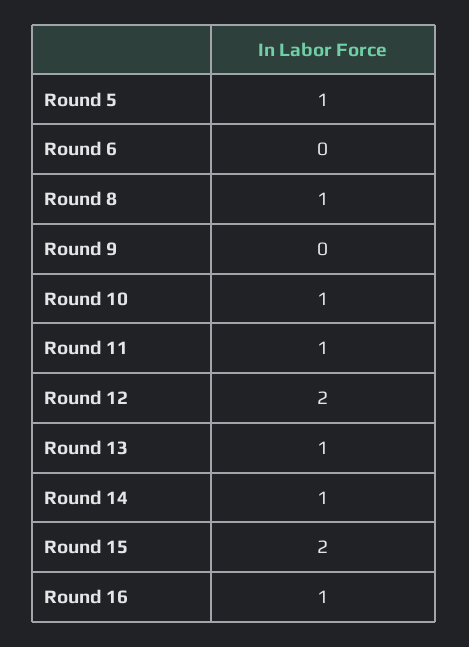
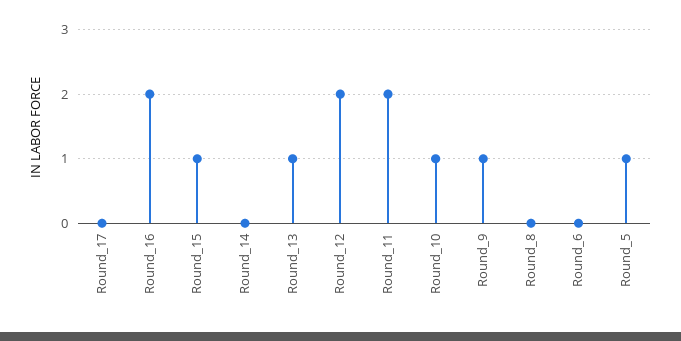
Round 8: 1 -> 0
Round 9: 0 -> 1
Round 11: 1 -> 2
Round 14: 1 -> 0
Round 15: 2 -> 1
Round 16: 1 -> 2
Round_17: none -> 0

